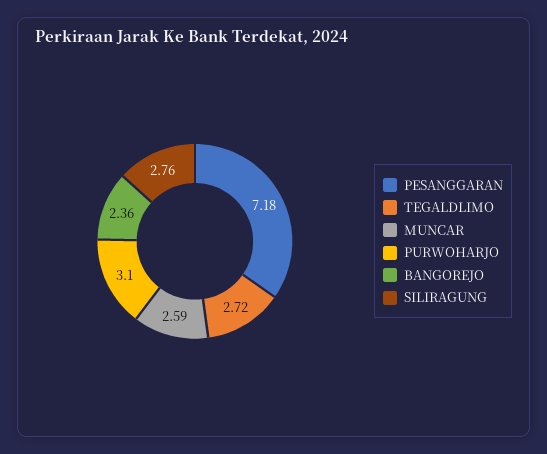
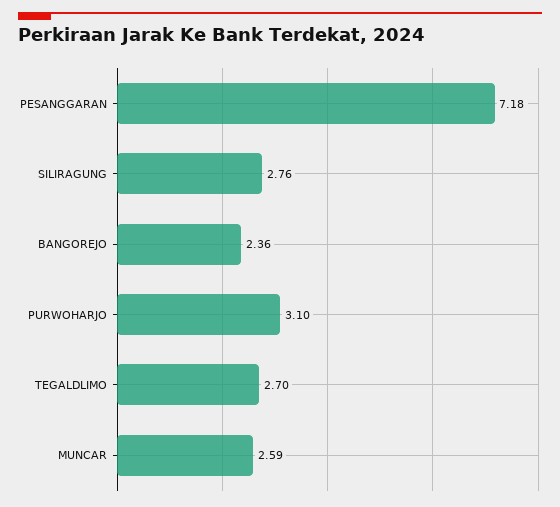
TEGALDLIMO: 2.72 -> 2.7

